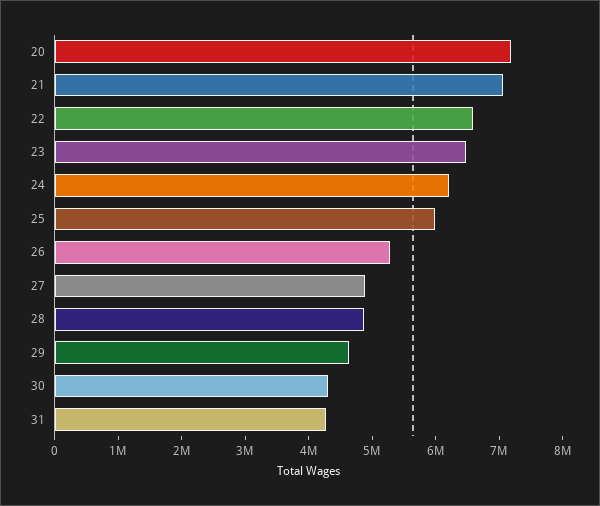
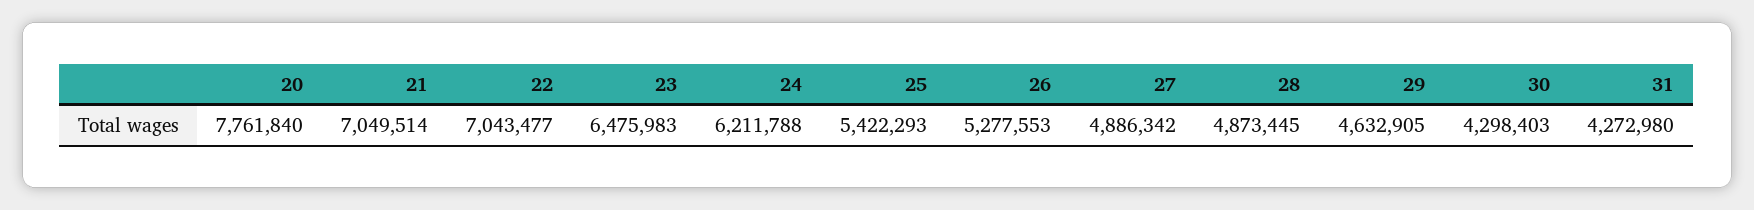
20: 7200000 -> 7761840
22: 6600000 -> 7043477
25: 6000000 -> 5422293

